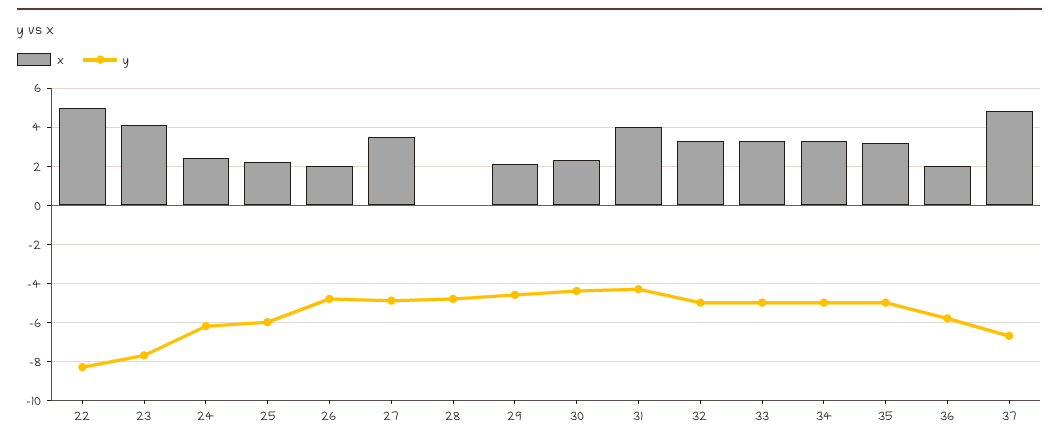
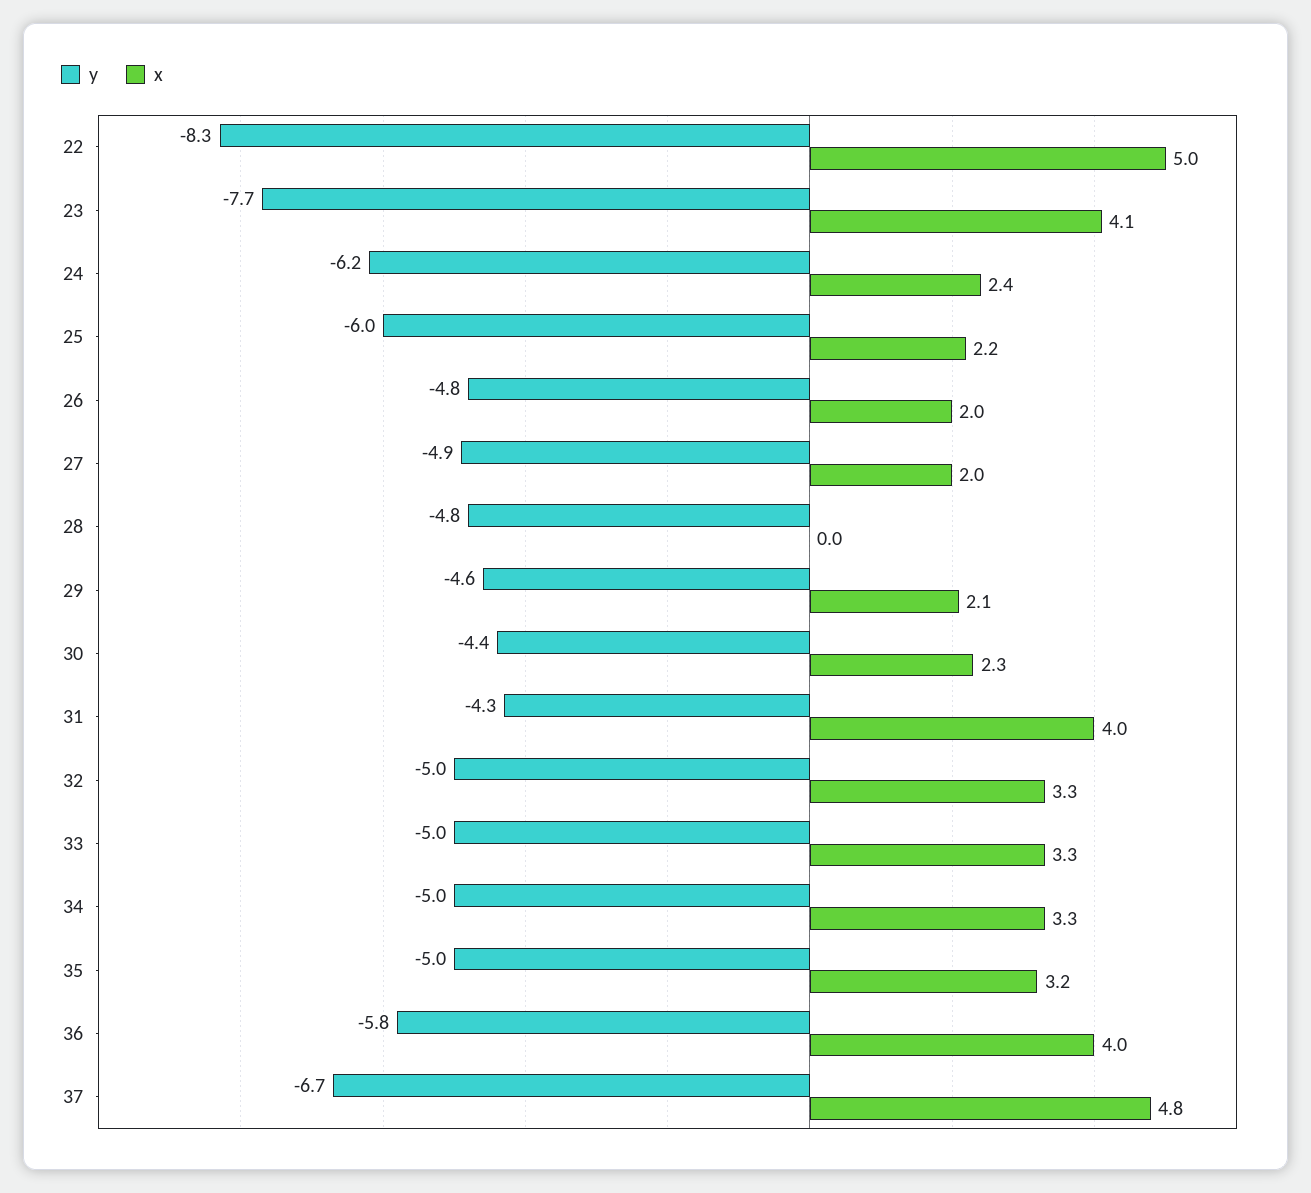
x, 27: 3.5 -> 2
x, 36: 2 -> 4

